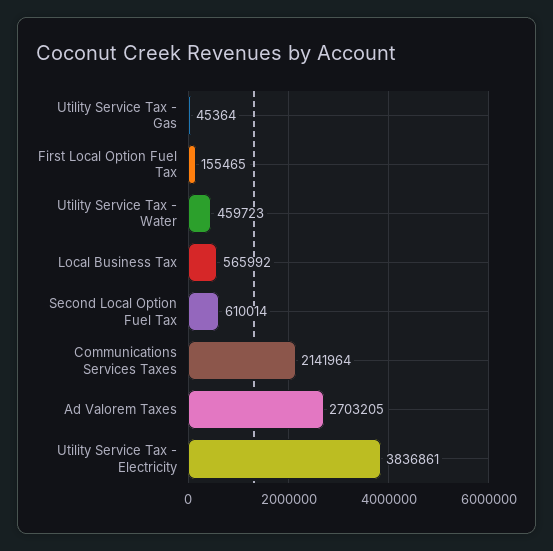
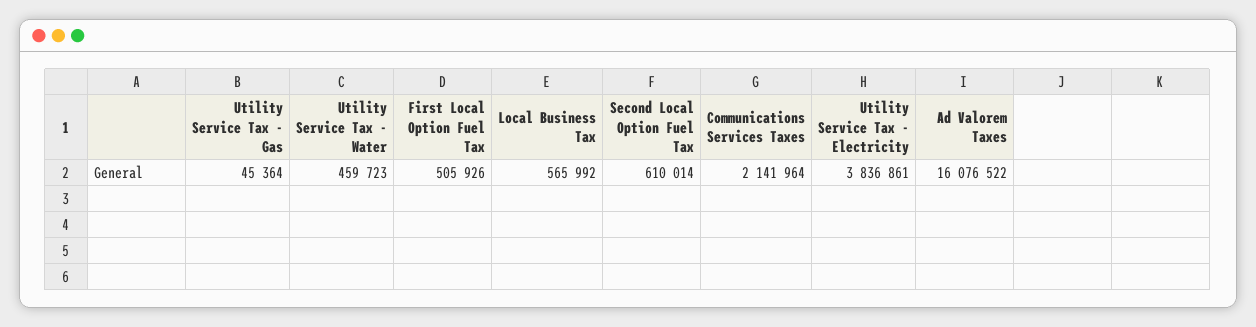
First Local Option Fuel Tax: 155465 -> 505926
Ad Valorem Taxes: 2703205 -> 16076522

